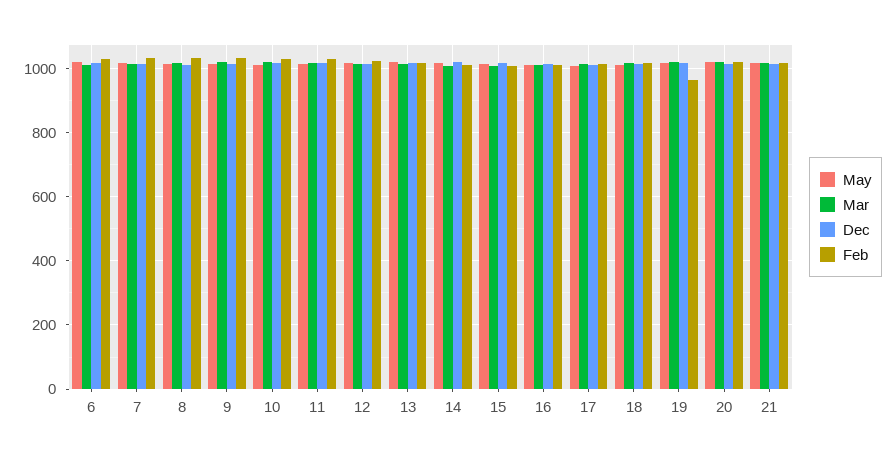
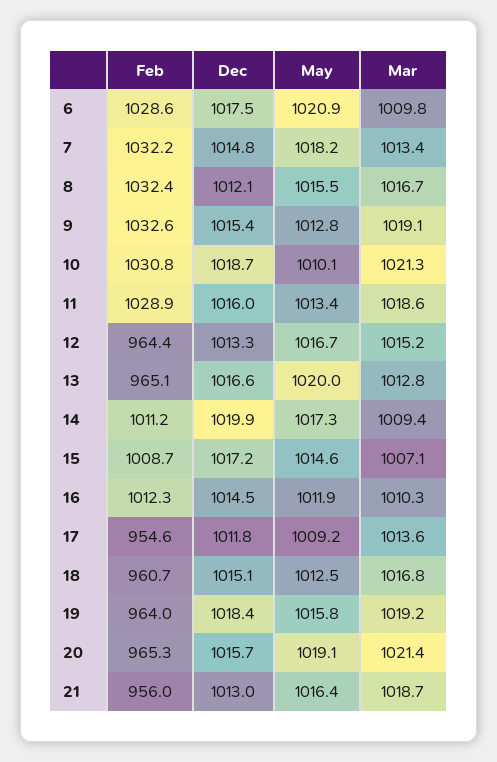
Feb, 12: 1020 -> 964.4
Feb, 13: 1020 -> 965.1
Feb, 17: 1020 -> 954.6
Feb, 18: 1020 -> 960.7
Feb, 20: 1020 -> 965.3
Feb, 21: 1020 -> 956

